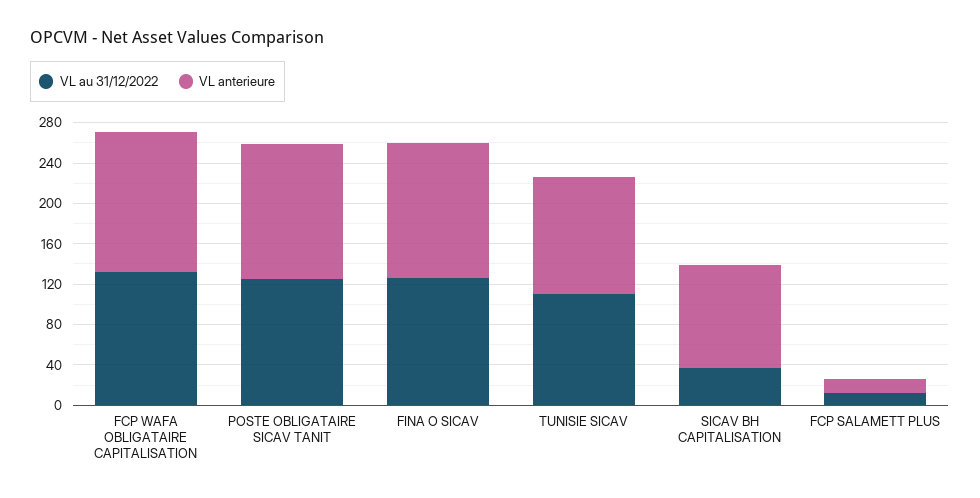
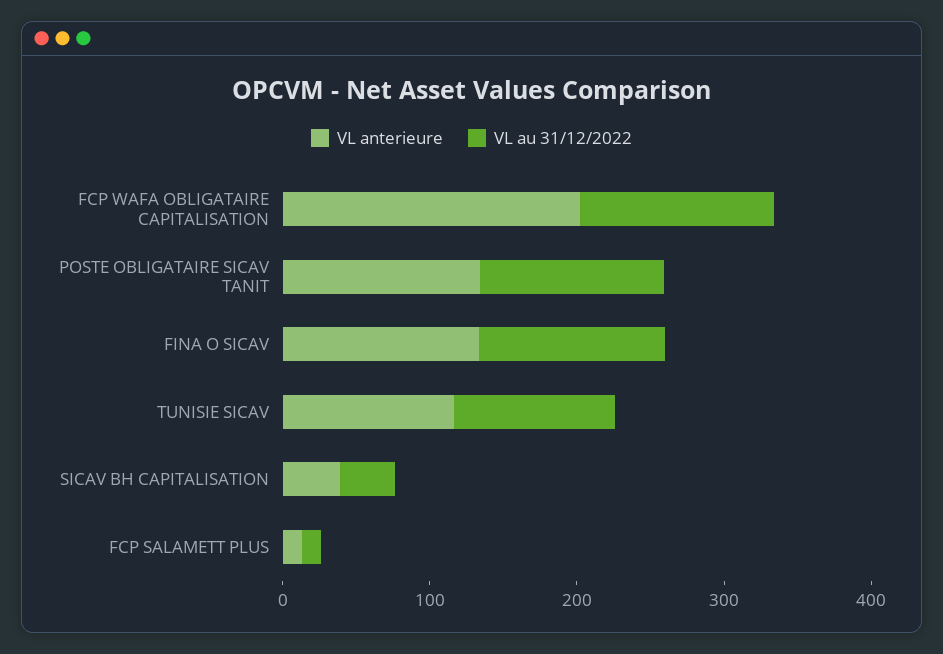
VL anterieure, FCP WAFA OBLIGATAIRE CAPITALISATION: 140 -> 200
VL anterieure, SICAV BH CAPITALISATION: 100 -> 40

